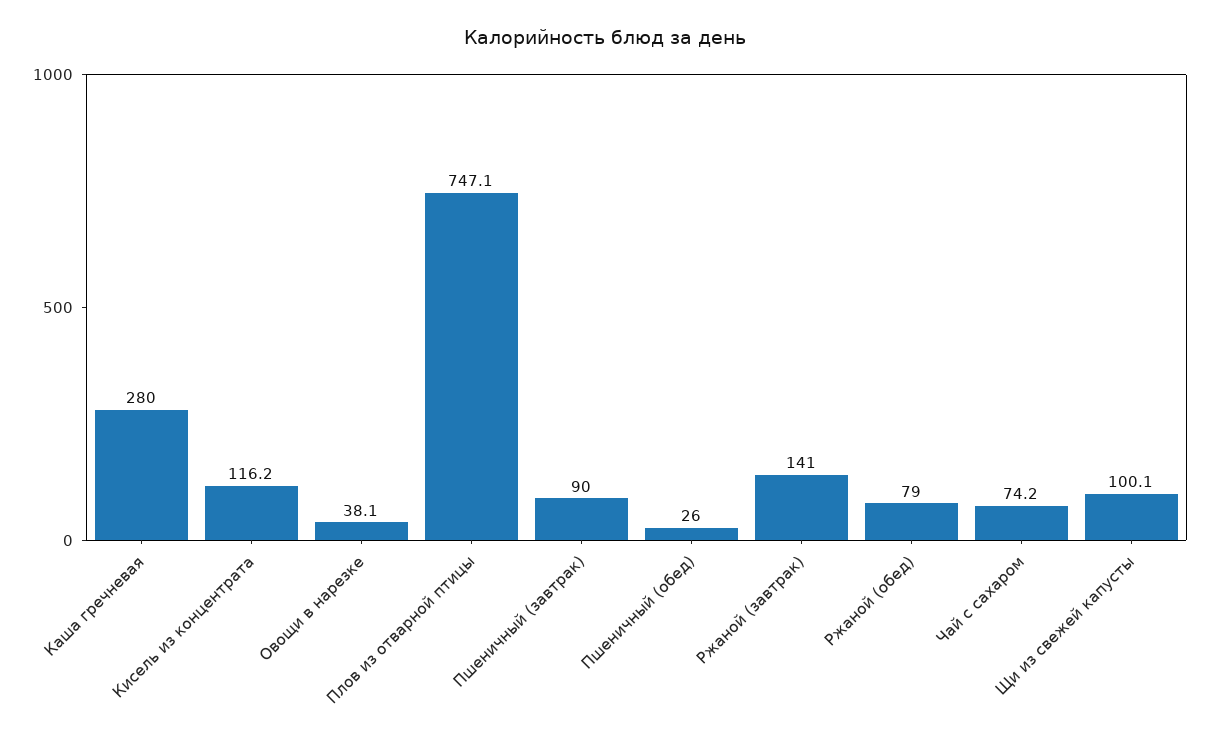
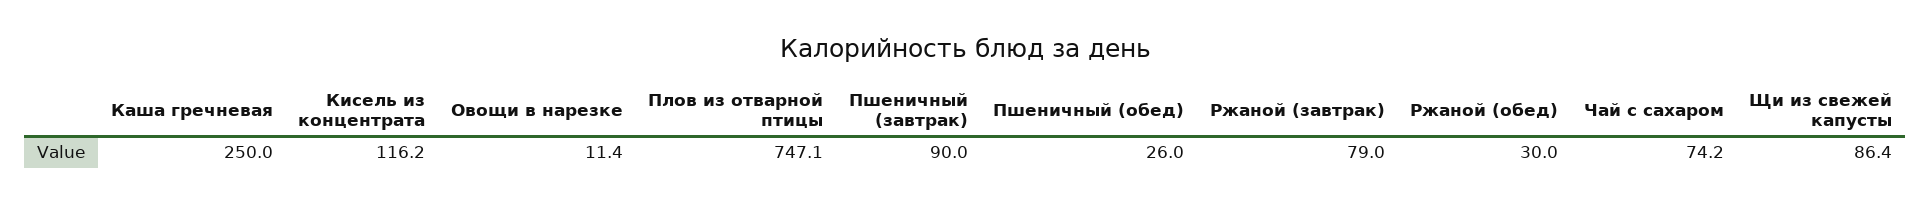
Каша гречневая: 280 -> 250
Овощи в нарезке: 38.1 -> 11.4
Ржаной (завтрак): 141 -> 79
Ржаной (обед): 79 -> 30
Щи из свежей капусты: 100.1 -> 86.4

